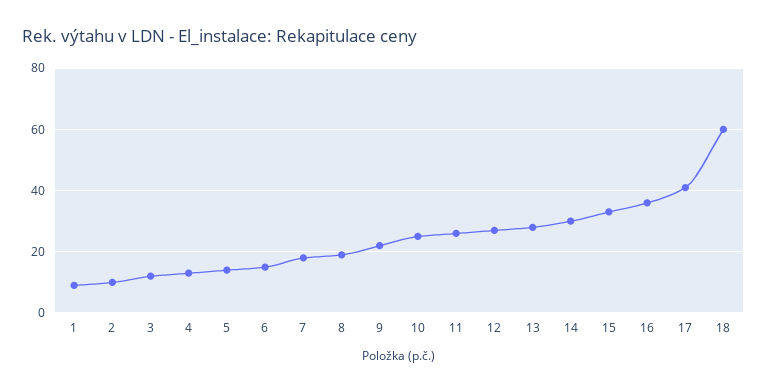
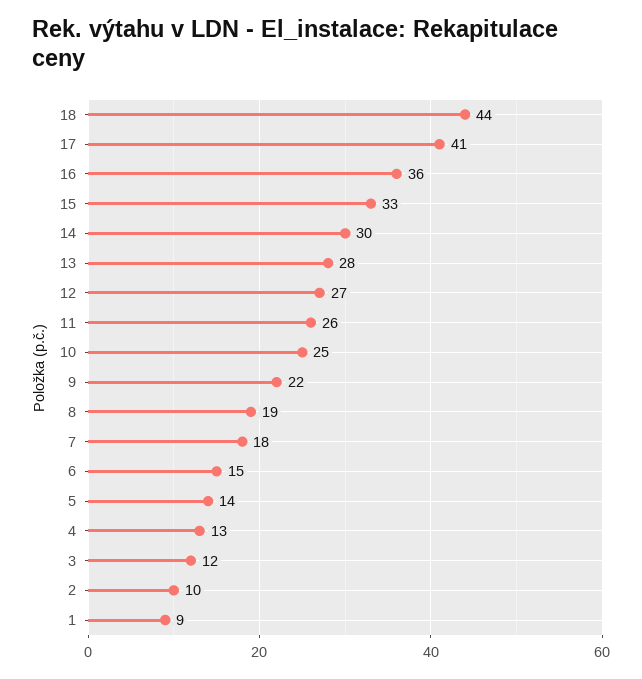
18: 60 -> 44

